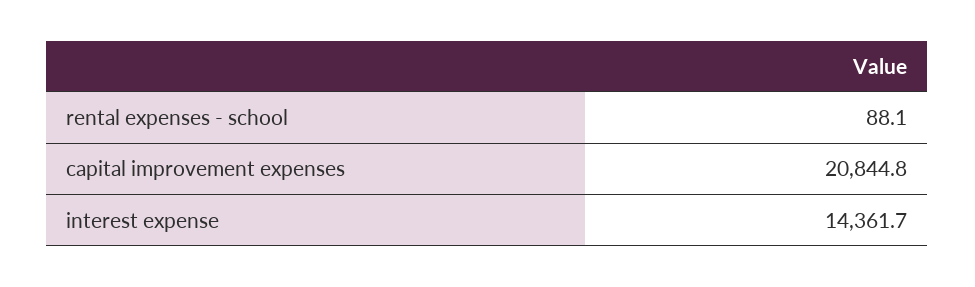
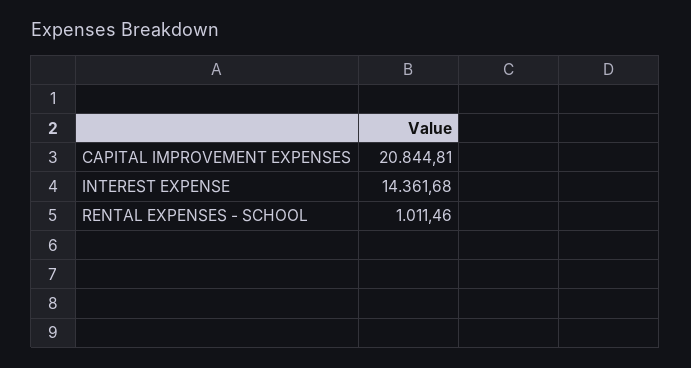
rental expenses - school: 88.1 -> 1011.46

